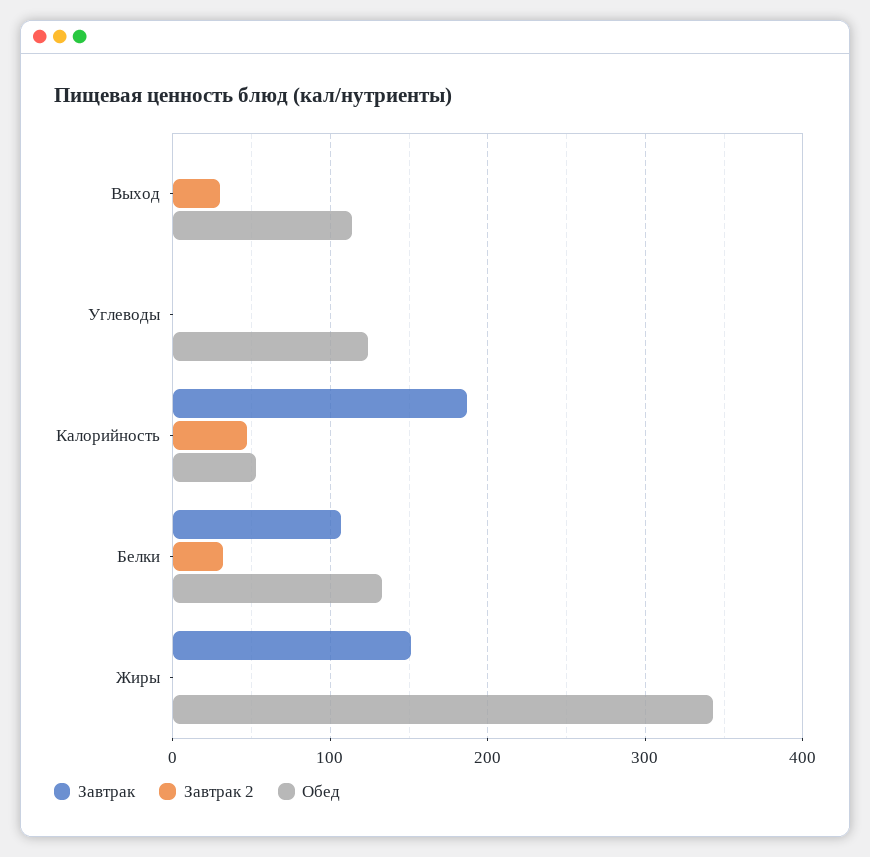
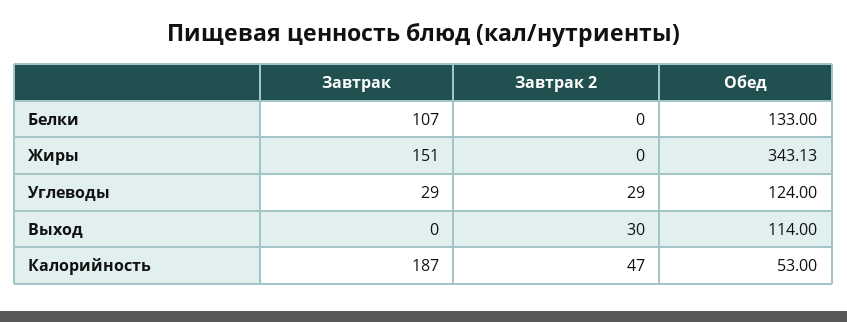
Завтрак, Углеводы: 0 -> 29
Завтрак 2, Углеводы: 0 -> 29
Завтрак 2, Белки: 30 -> 0

